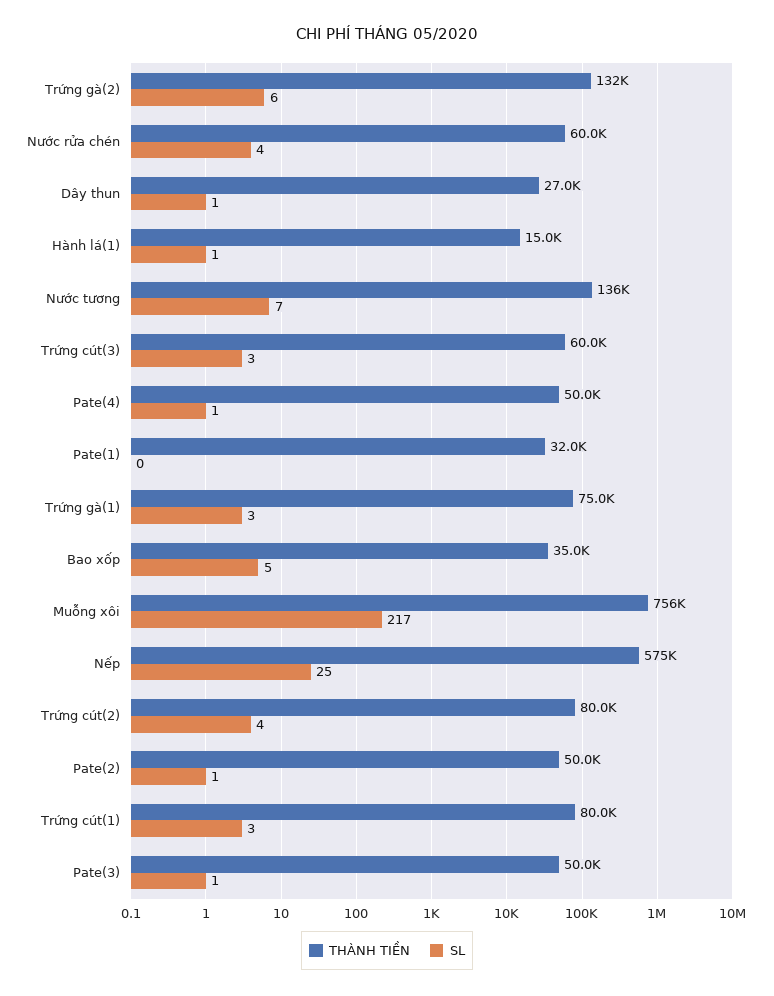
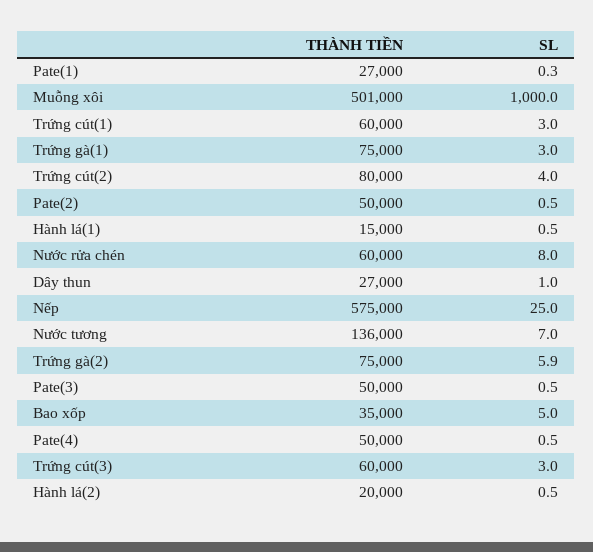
THÀNH TIỀN, Trứng gà(2): 132000 -> 75000
SL, Nước rửa chén: 4 -> 8
THÀNH TIỀN, Pate(1): 32000 -> 27000
THÀNH TIỀN, Muỗng xôi: 756000 -> 501000
SL, Muỗng xôi: 217 -> 1000
THÀNH TIỀN, Trứng cút(1): 80000 -> 60000
THÀNH TIỀN, Hành lá(2): none -> 20000
SL, Hành lá(2): none -> 0.5

